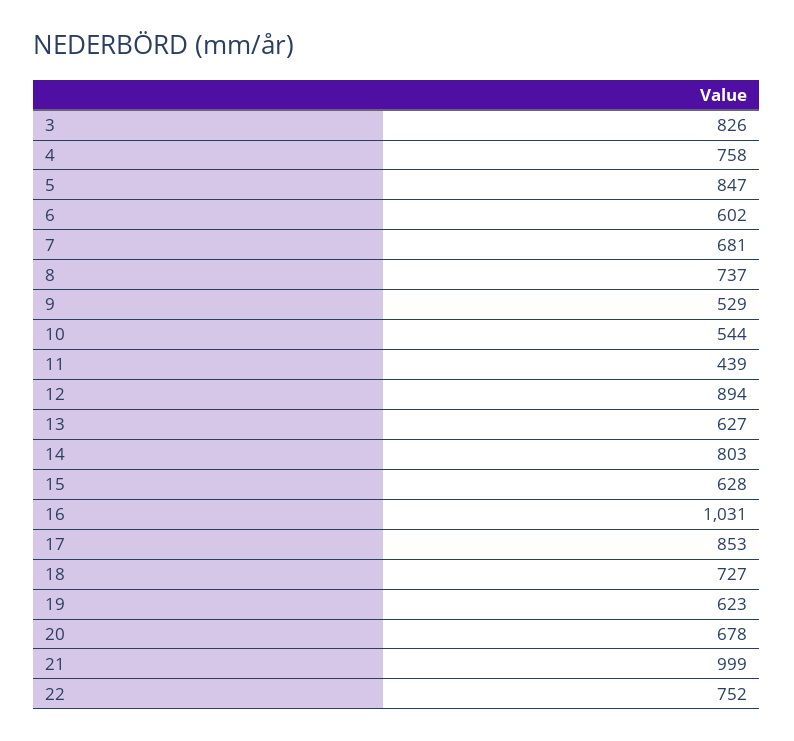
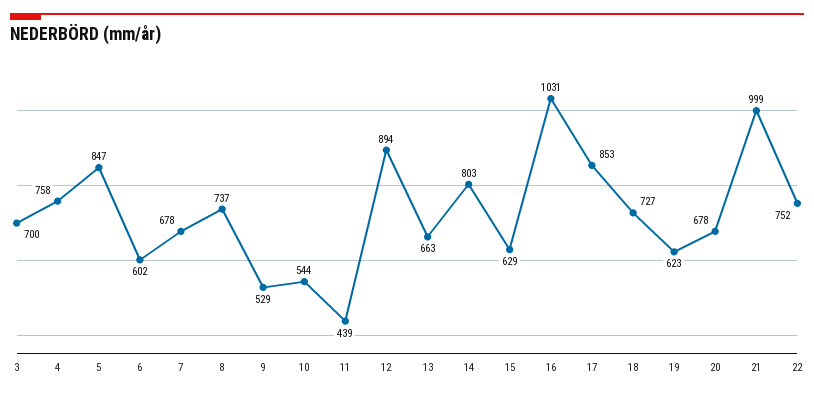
3: 826 -> 700
7: 681 -> 678
13: 627 -> 663
15: 628 -> 629

